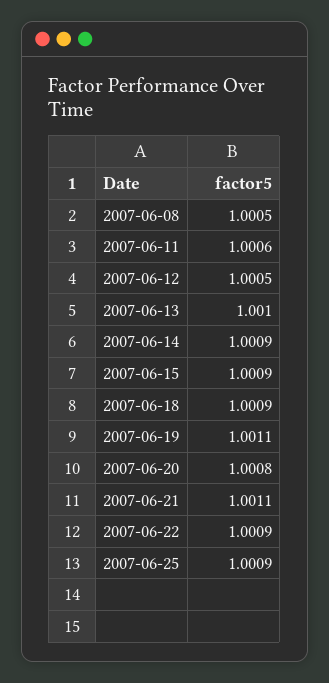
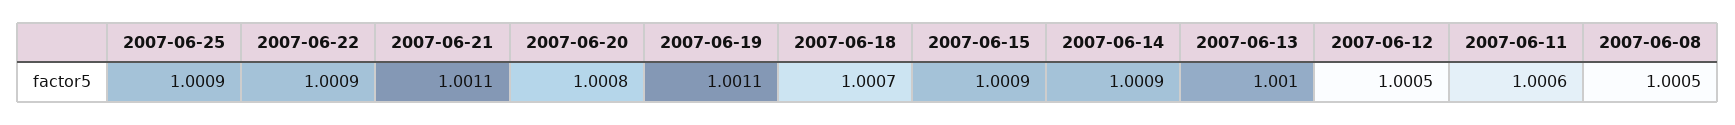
2007-06-18: 1.0009 -> 1.0007

